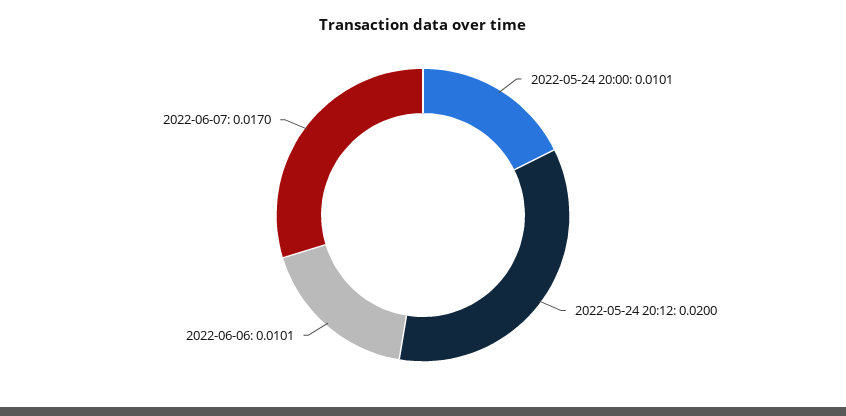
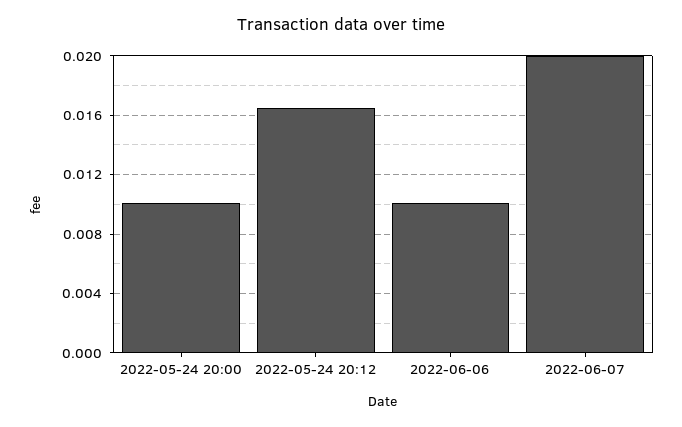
2022-05-24 20:12: 0.02 -> 0.0165
2022-06-07: 0.017 -> 0.02

